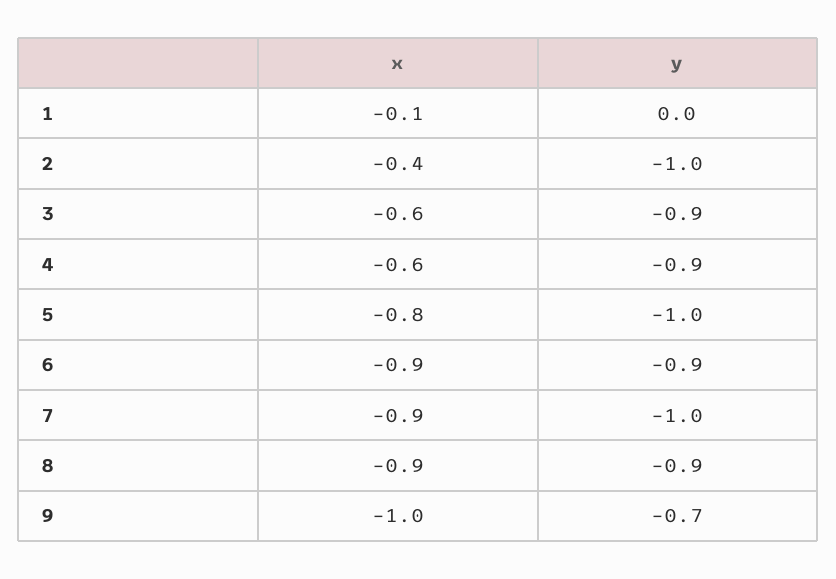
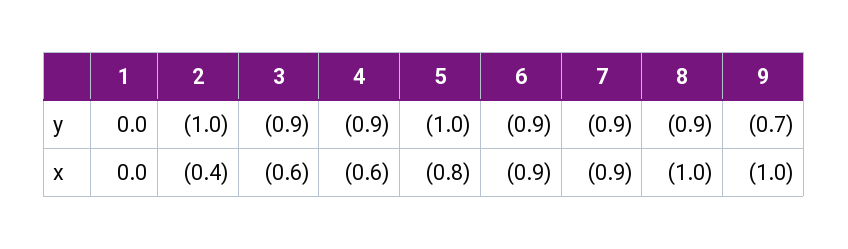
x, 1: -0.1 -> 0
y, 7: -1 -> -0.9
x, 8: -0.9 -> -1

